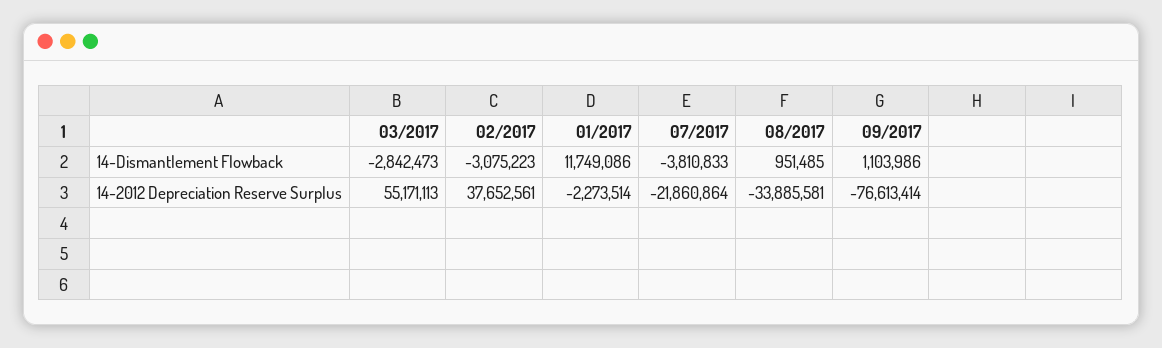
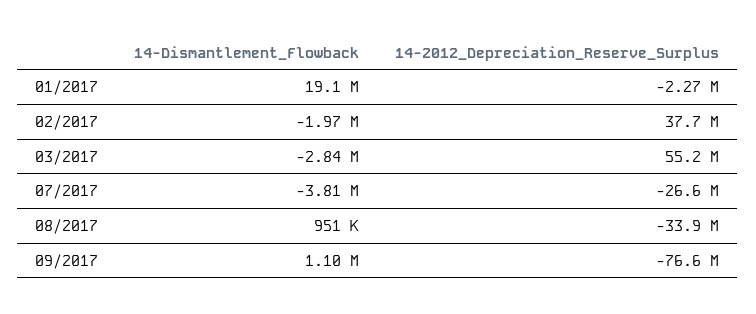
02/2017, 14-Dismantlement Flowback: -3075223 -> -1970000
01/2017, 14-Dismantlement Flowback: 11749086 -> 19100000
07/2017, 14-2012 Depreciation Reserve Surplus: -21860864 -> -26600000

